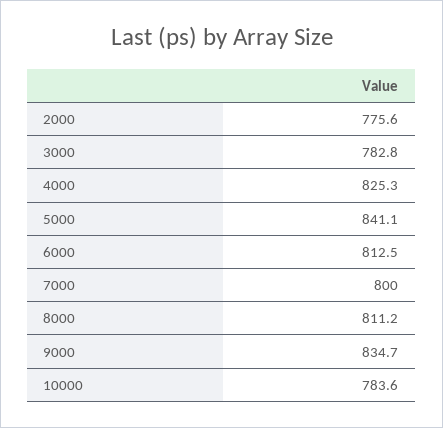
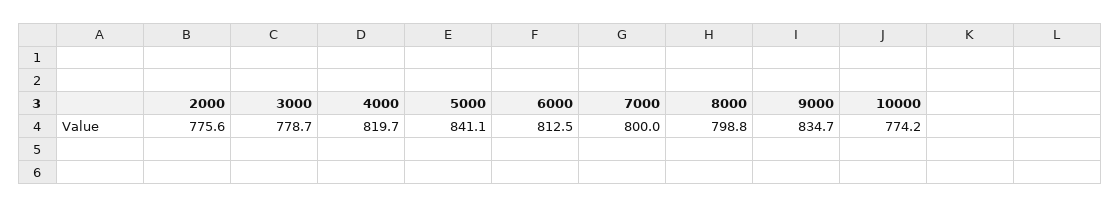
3000: 782.8 -> 778.7
4000: 825.3 -> 819.7
8000: 811.2 -> 798.8
10000: 783.6 -> 774.2

